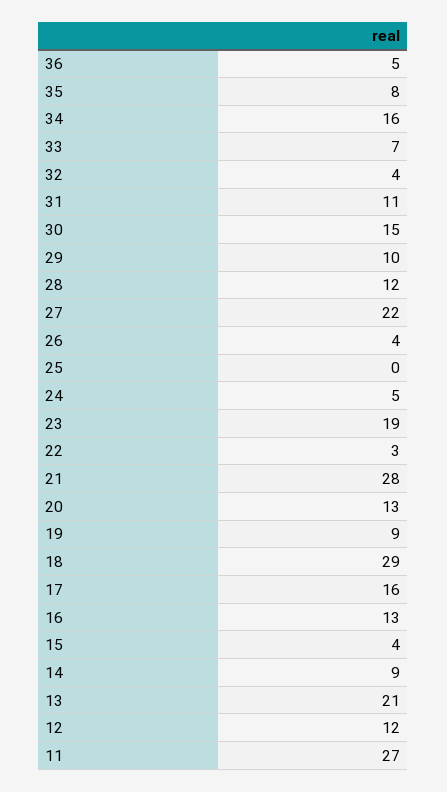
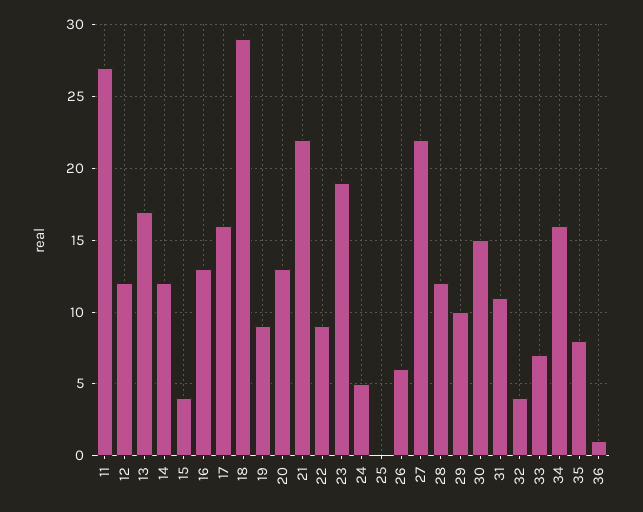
36: 5 -> 1
26: 4 -> 6
22: 3 -> 9
21: 28 -> 22
14: 9 -> 12
13: 21 -> 17

